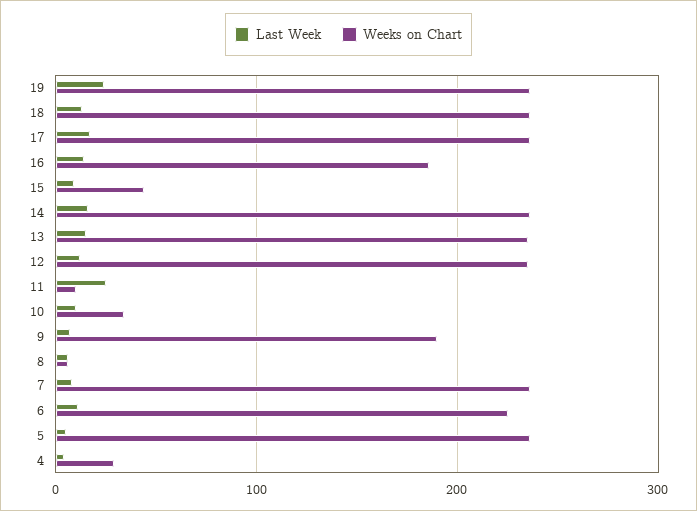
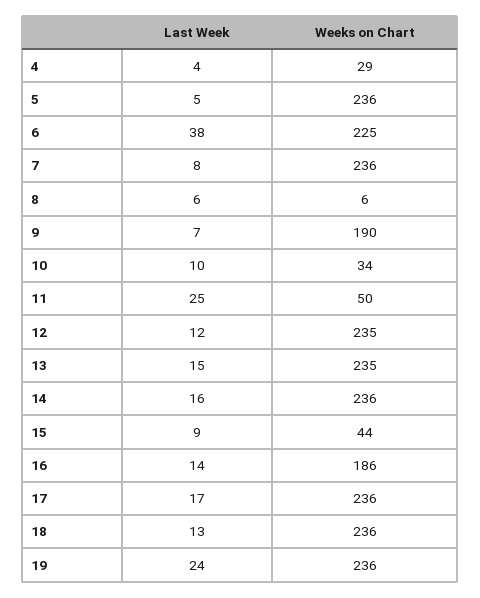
Weeks on Chart, 11: 10 -> 50
Last Week, 6: 10 -> 38

